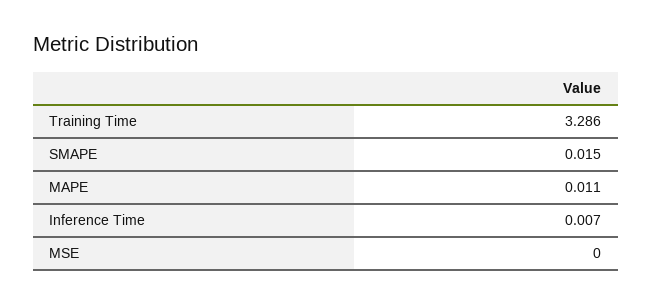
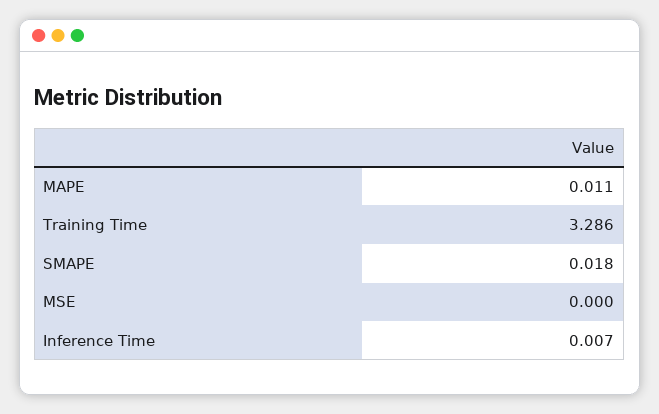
SMAPE: 0.015 -> 0.018

